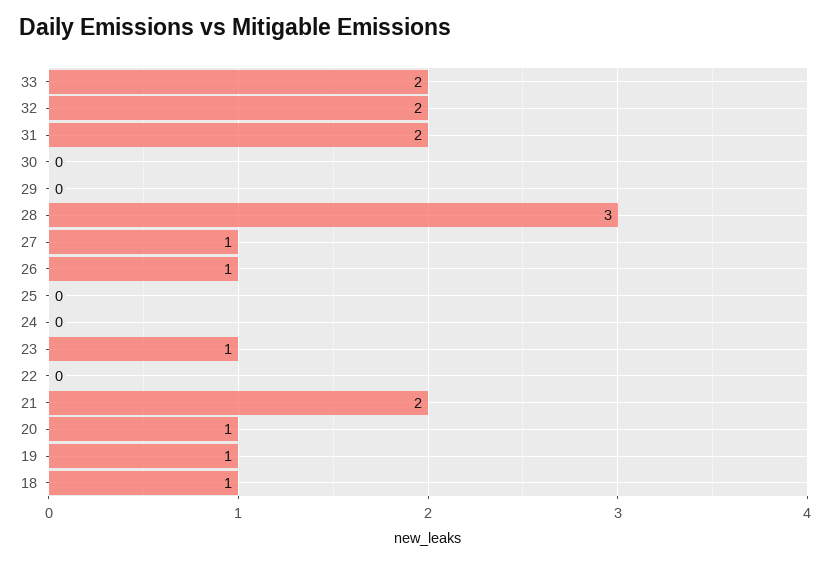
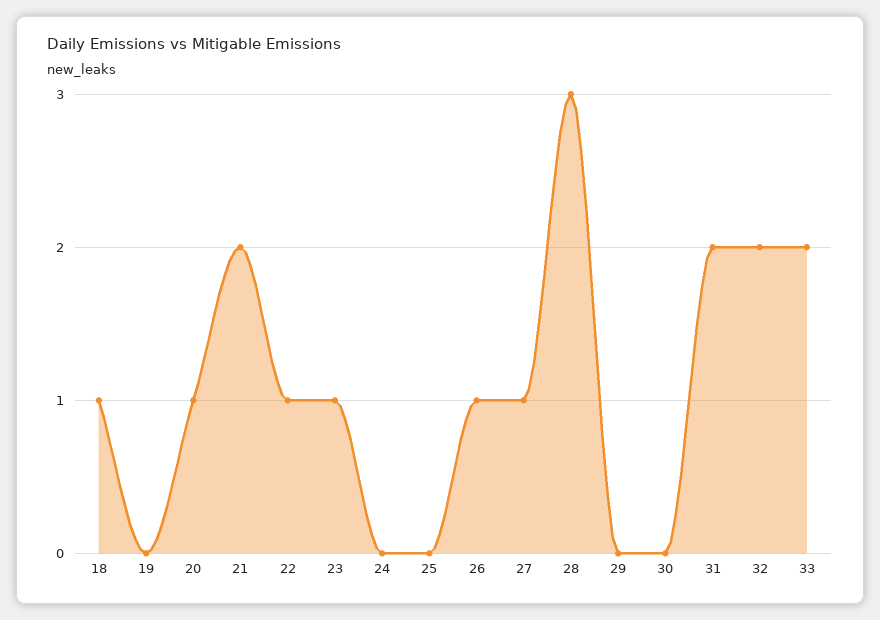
22: 0 -> 1
19: 1 -> 0

